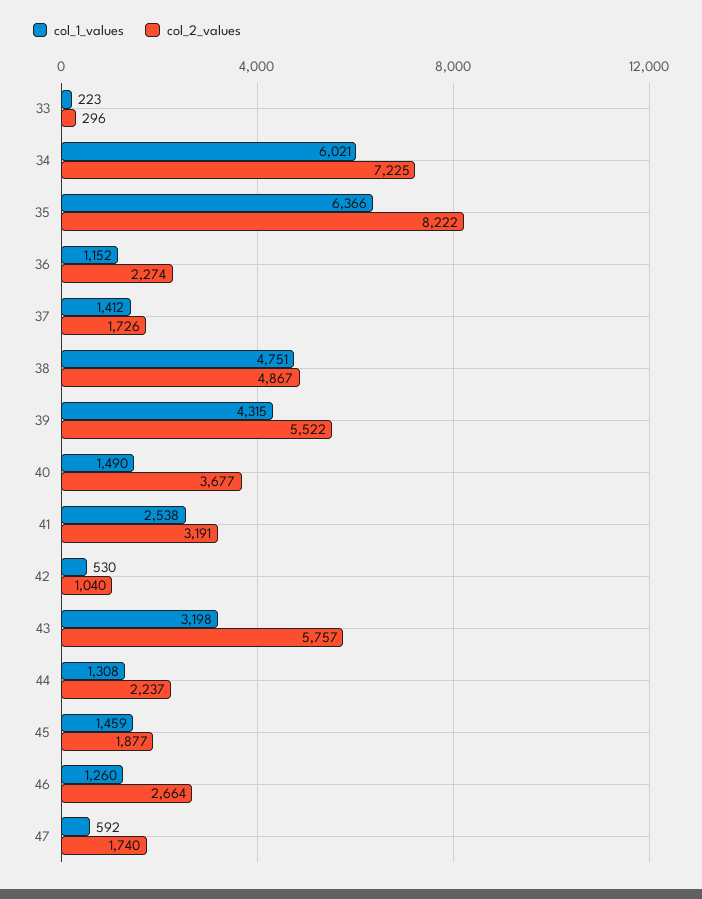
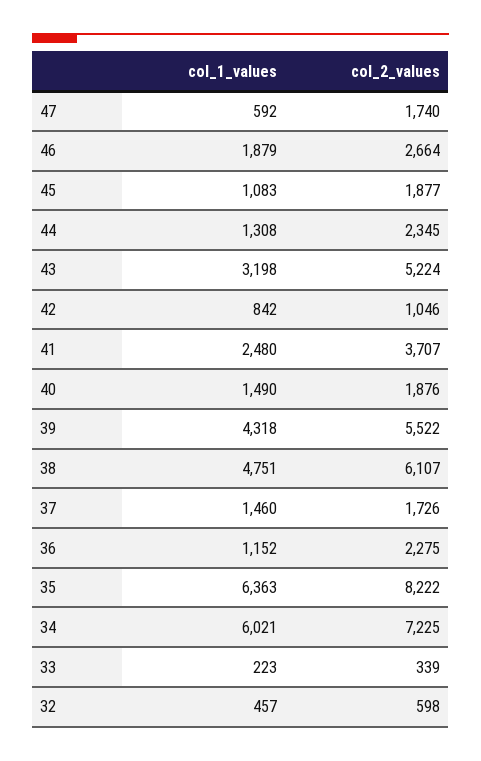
col_2_values, 33: 296 -> 339
col_1_values, 35: 6366 -> 6363
col_2_values, 36: 2274 -> 2275
col_1_values, 37: 1412 -> 1460
col_2_values, 38: 4867 -> 6107
col_1_values, 39: 4315 -> 4318
col_2_values, 40: 3677 -> 1876
col_1_values, 41: 2538 -> 2480
col_2_values, 41: 3191 -> 3707
col_1_values, 42: 530 -> 842
col_2_values, 42: 1040 -> 1046
col_2_values, 43: 5757 -> 5224
col_2_values, 44: 2237 -> 2345
col_1_values, 45: 1459 -> 1083
col_1_values, 46: 1260 -> 1879
col_1_values, 32: none -> 457
col_2_values, 32: none -> 598

